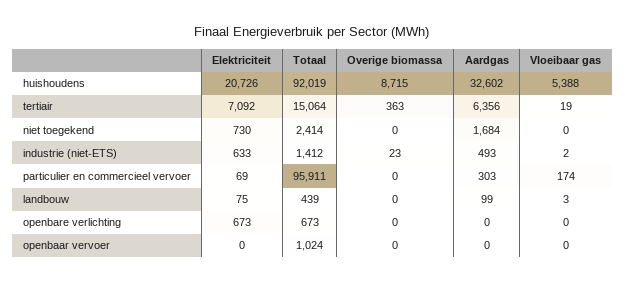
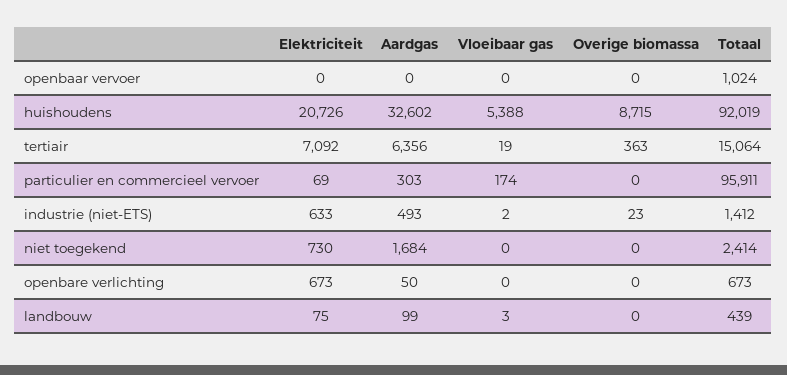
Aardgas, openbare verlichting: 0 -> 50

